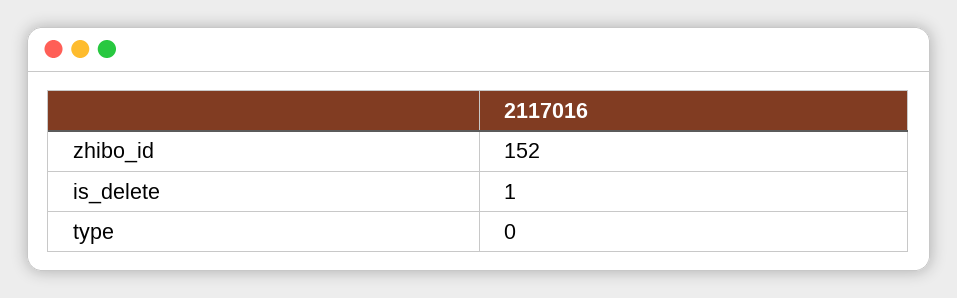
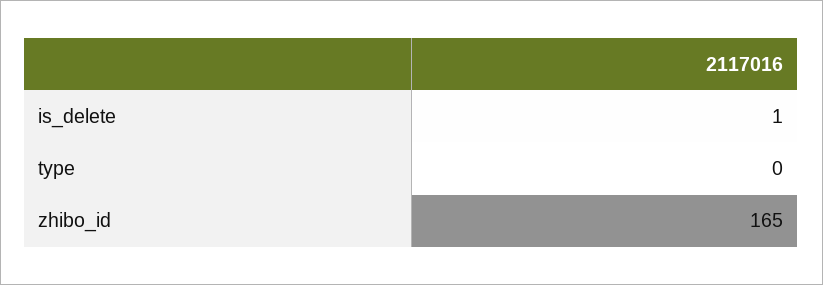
zhibo_id: 152 -> 165

